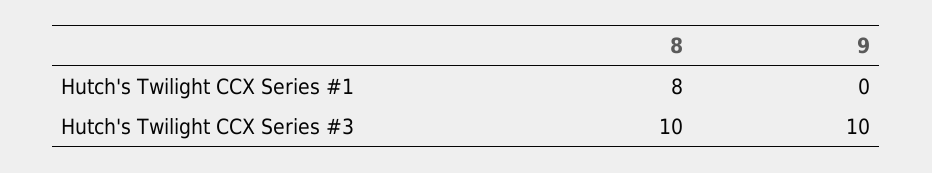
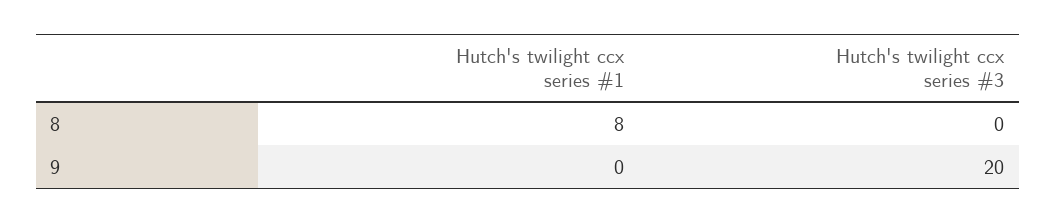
8, Hutch's Twilight CCX Series #3: 10 -> 0
9, Hutch's Twilight CCX Series #3: 10 -> 20

